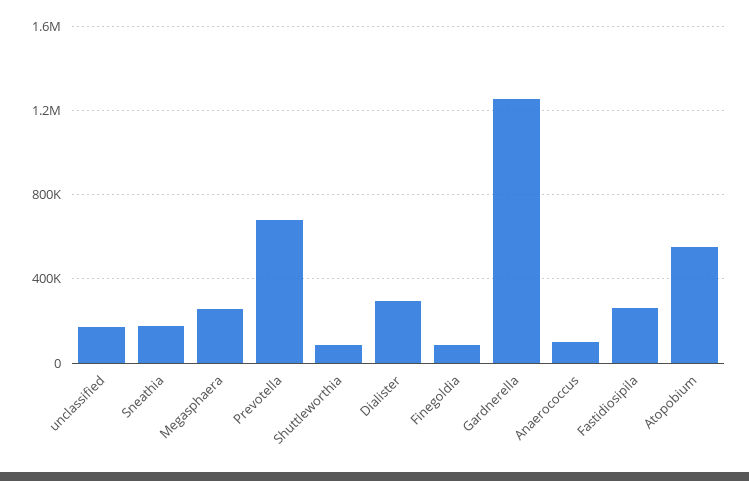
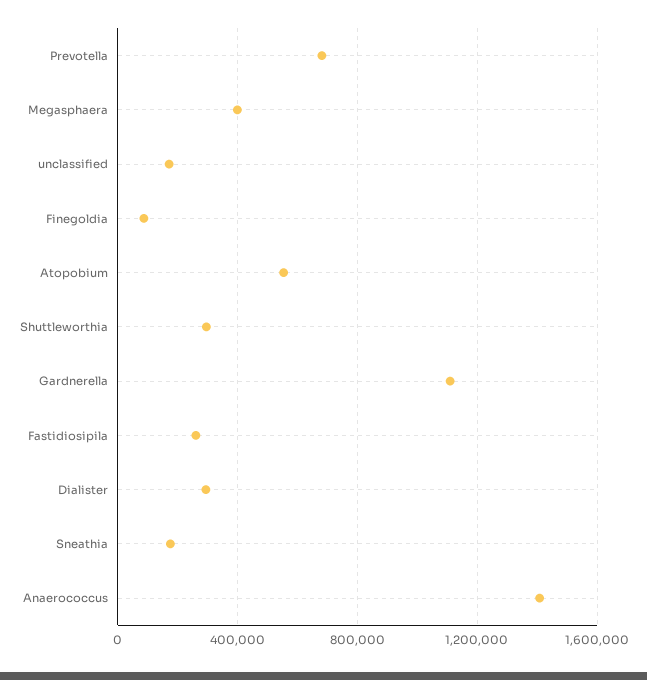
Megasphaera: 250000 -> 400000
Shuttleworthia: 100000 -> 300000
Gardnerella: 1250000 -> 1100000
Anaerococcus: 100000 -> 1400000

